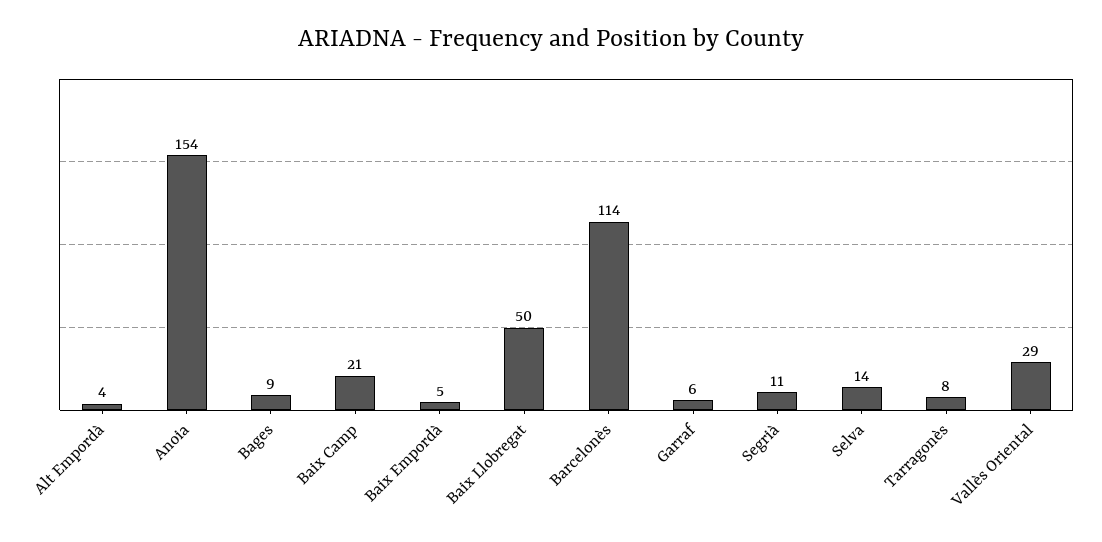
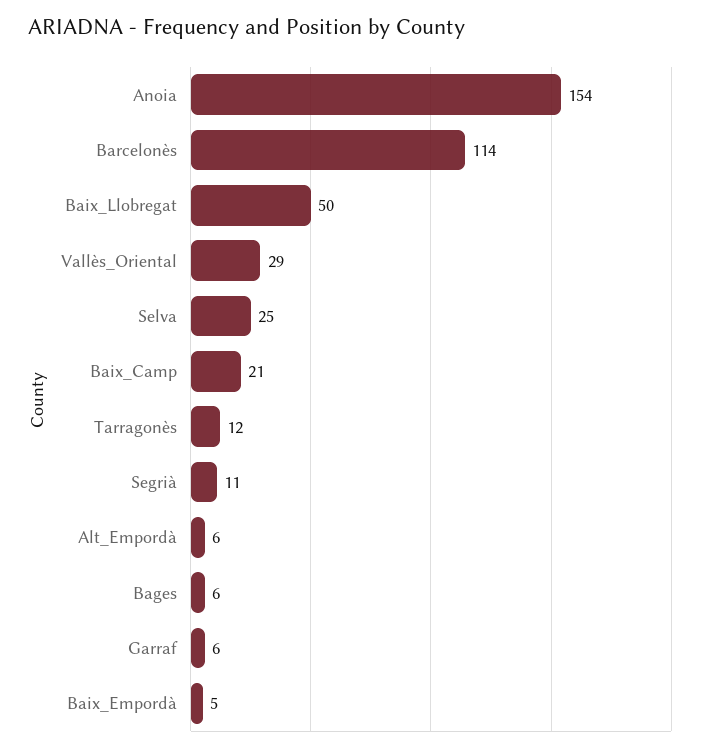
Alt Empordà: 4 -> 6
Bages: 9 -> 6
Selva: 14 -> 25
Tarragonès: 8 -> 12

